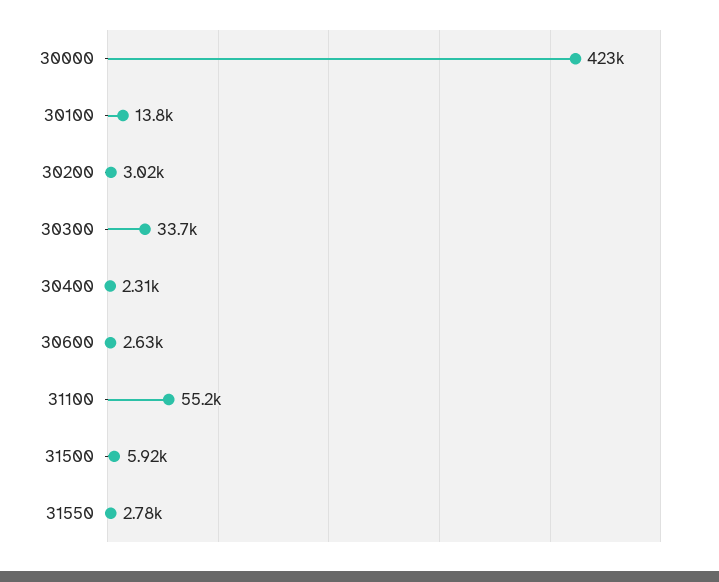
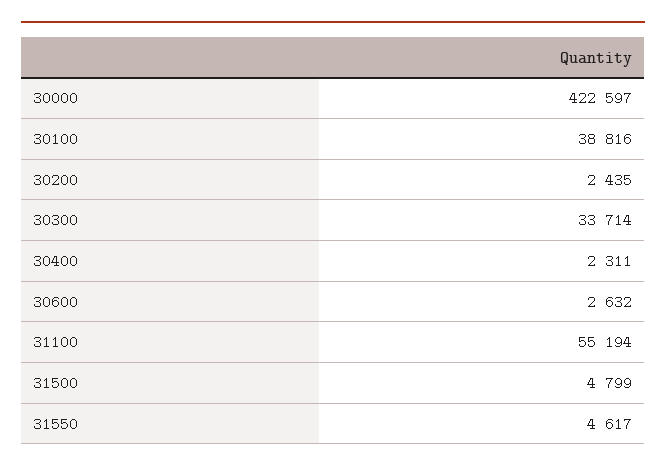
30100: 13800 -> 38816
30200: 3020 -> 2435
31500: 5920 -> 4799
31550: 2780 -> 4617

